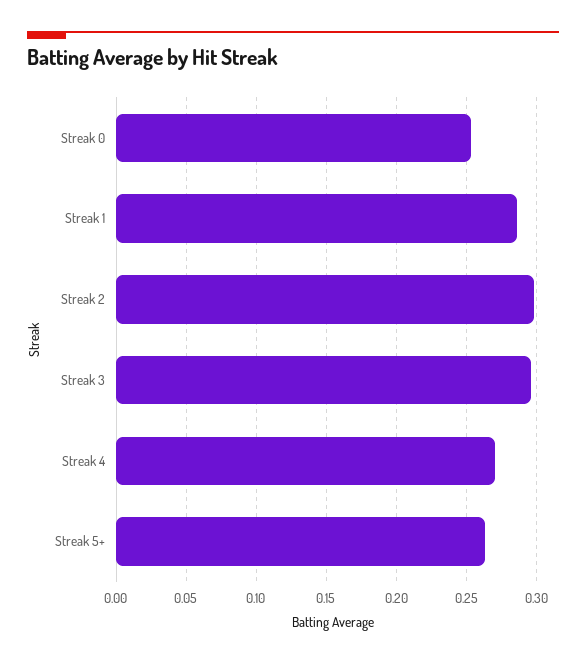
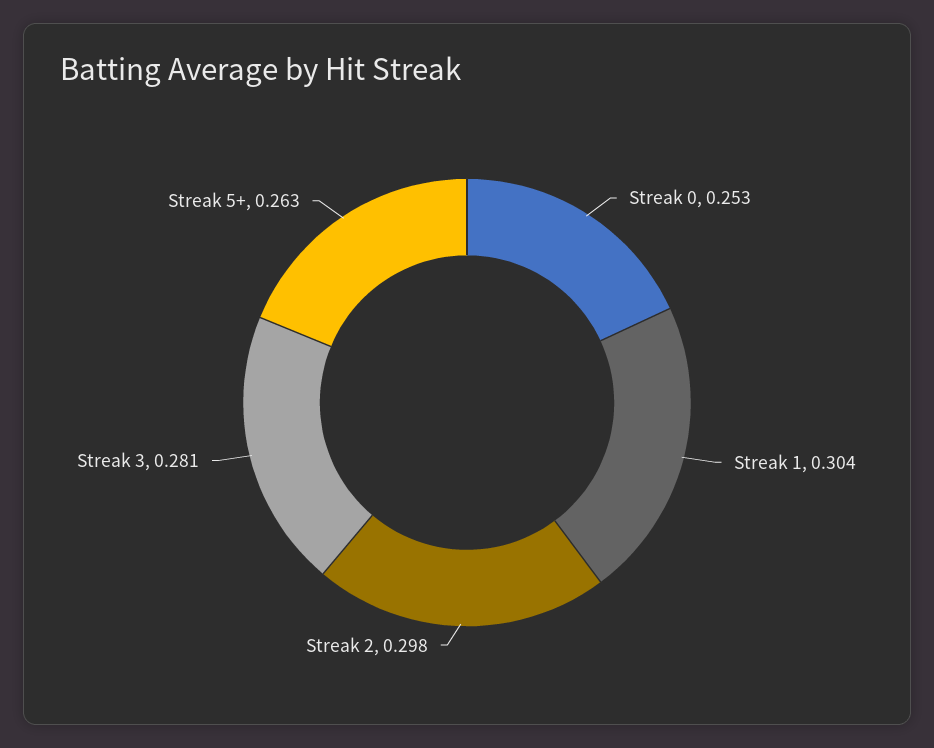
Streak 1: 0.285 -> 0.304
Streak 3: 0.295 -> 0.281
Streak 4: 0.27 -> none

